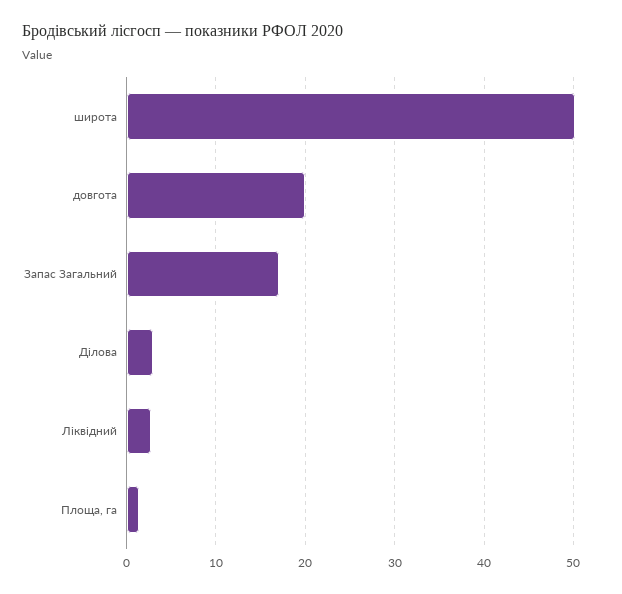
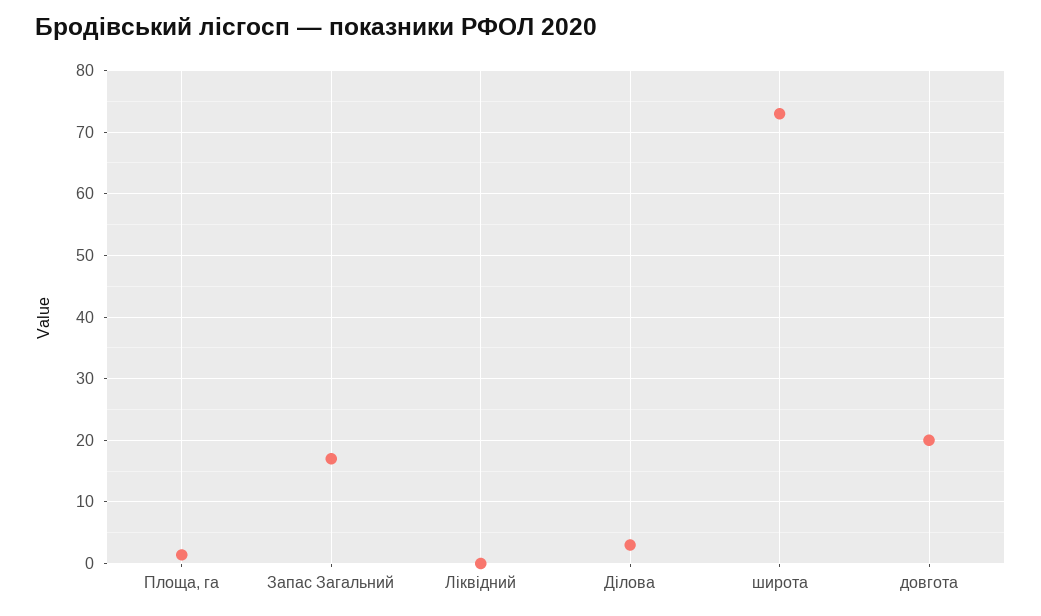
широта: 50 -> 73
Ліквідний: 3 -> 0

